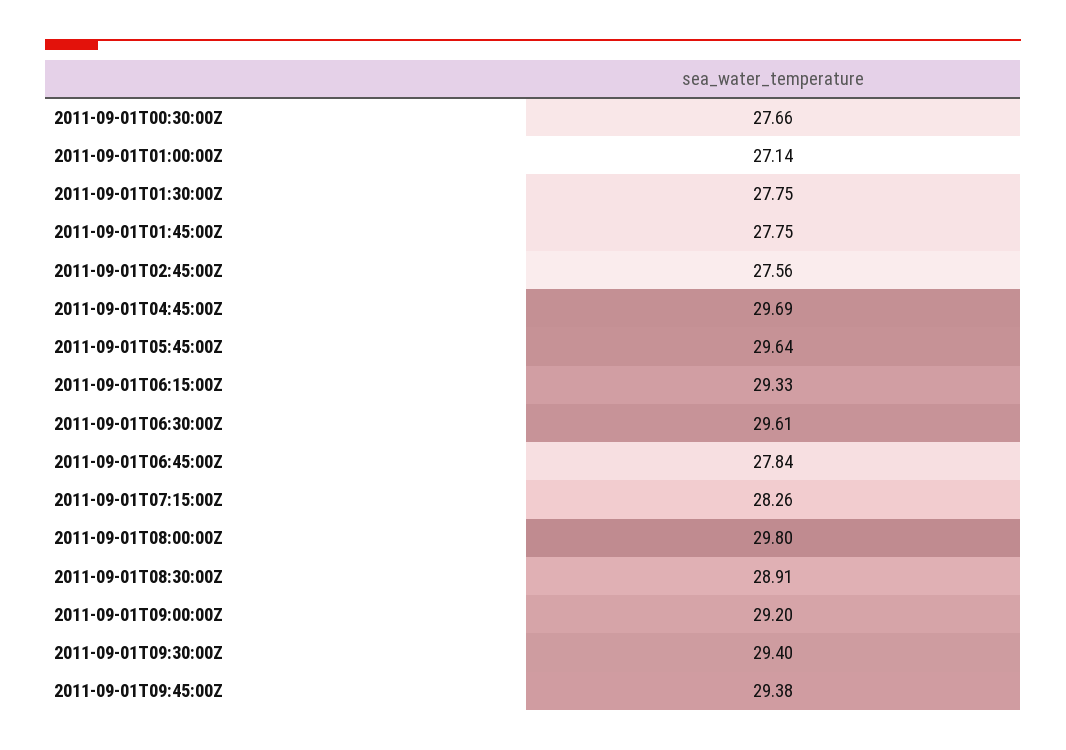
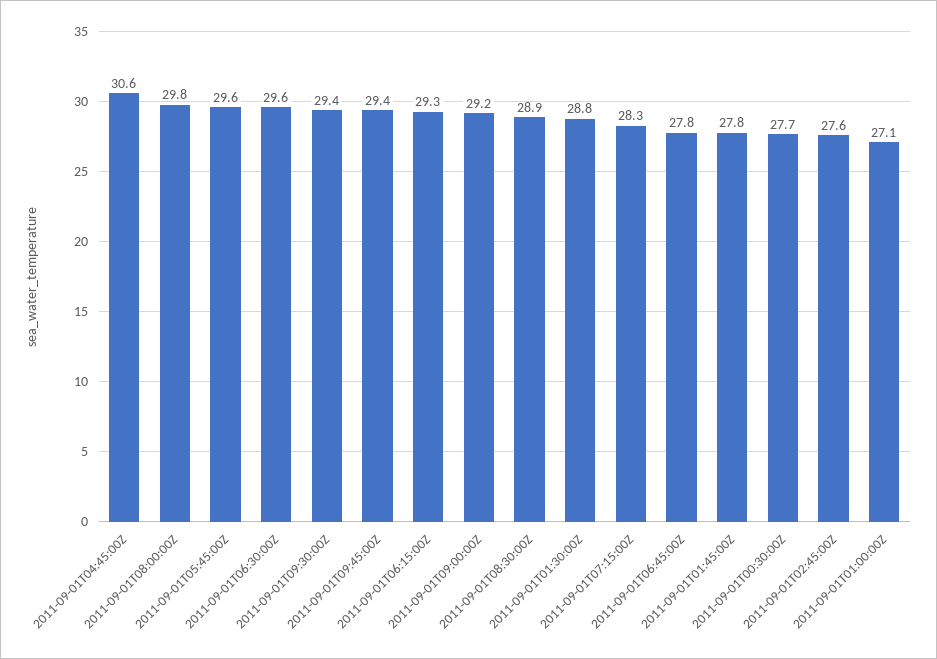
2011-09-01T01:30:00Z: 27.75 -> 28.8
2011-09-01T04:45:00Z: 29.69 -> 30.6

